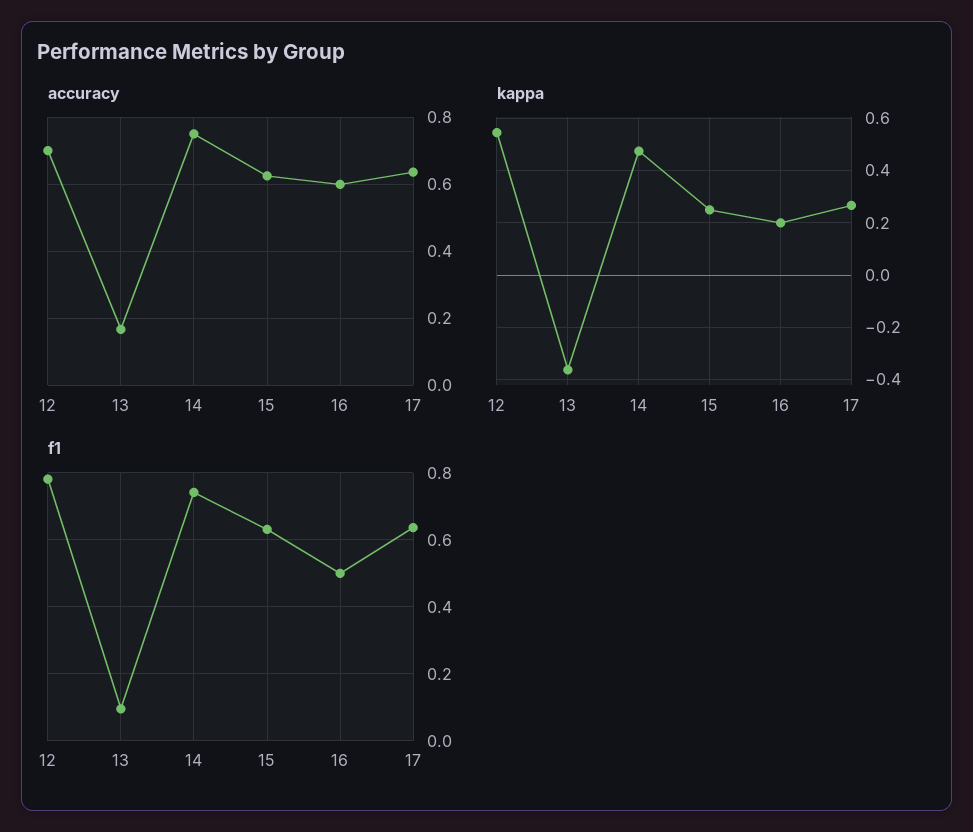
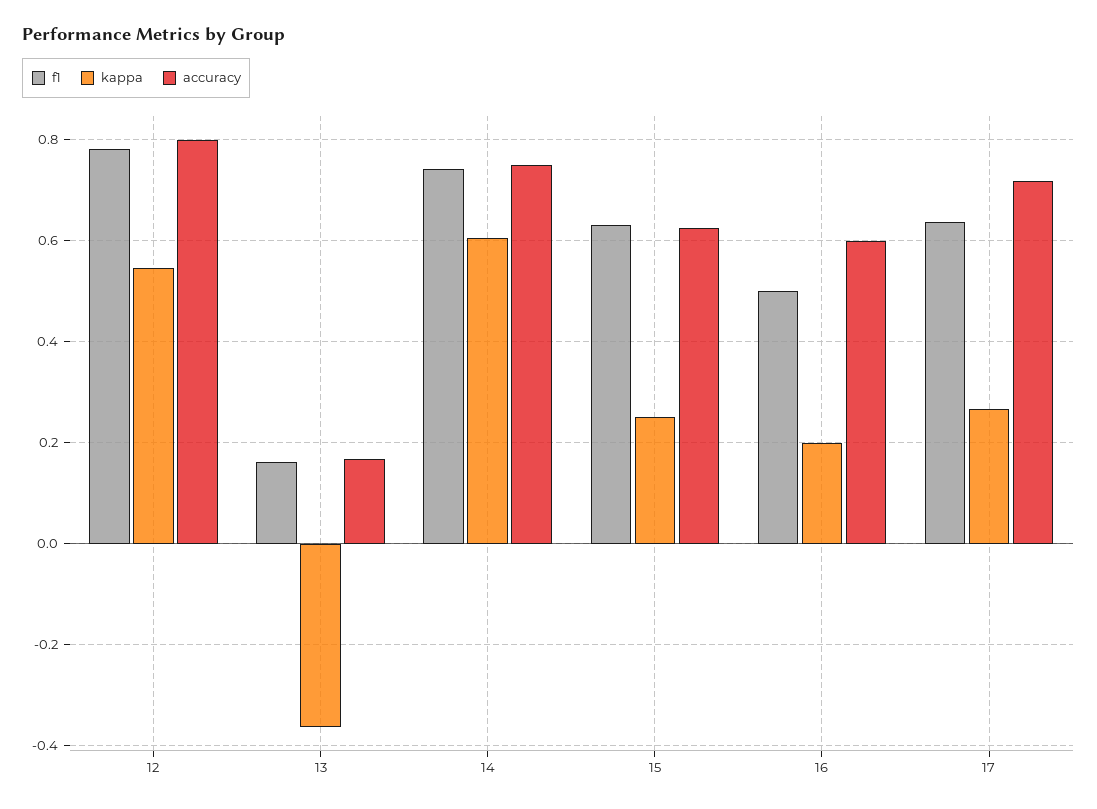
accuracy, 12: 0.7 -> 0.8
accuracy, 17: 0.64 -> 0.72
kappa, 14: 0.475 -> 0.6
f1, 13: 0.1 -> 0.16

